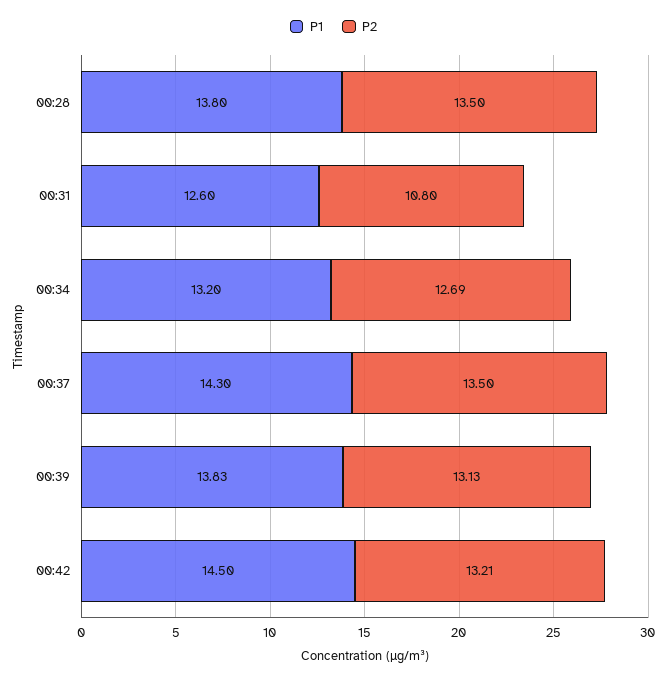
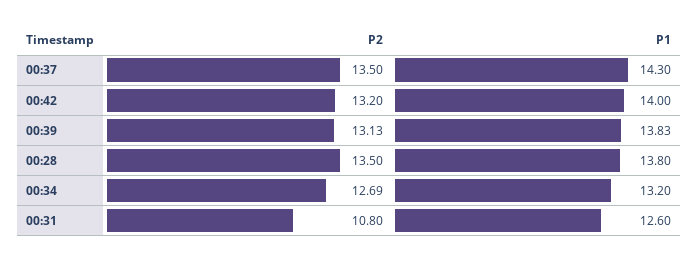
P1, 00:42: 14.5 -> 14
P2, 00:42: 13.21 -> 13.2

